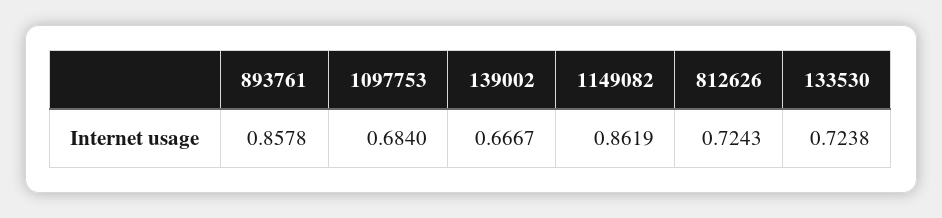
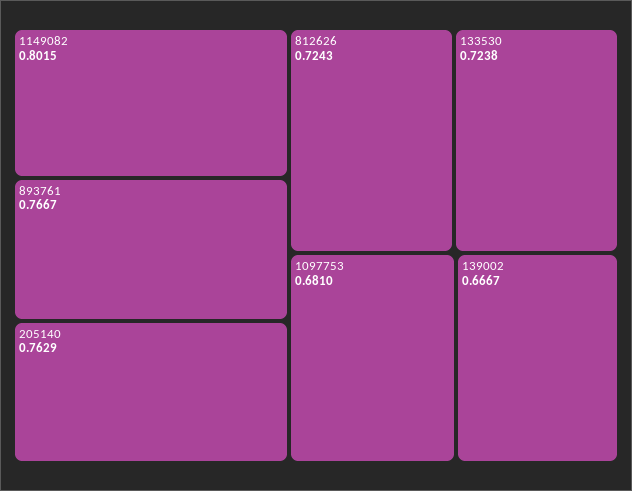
893761: 0.8578 -> 0.7667
1097753: 0.684 -> 0.681
1149082: 0.8619 -> 0.8015
205140: none -> 0.7629

